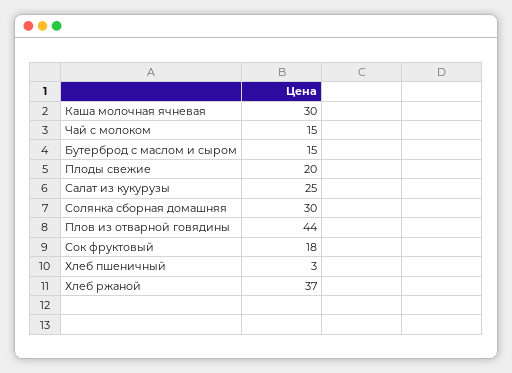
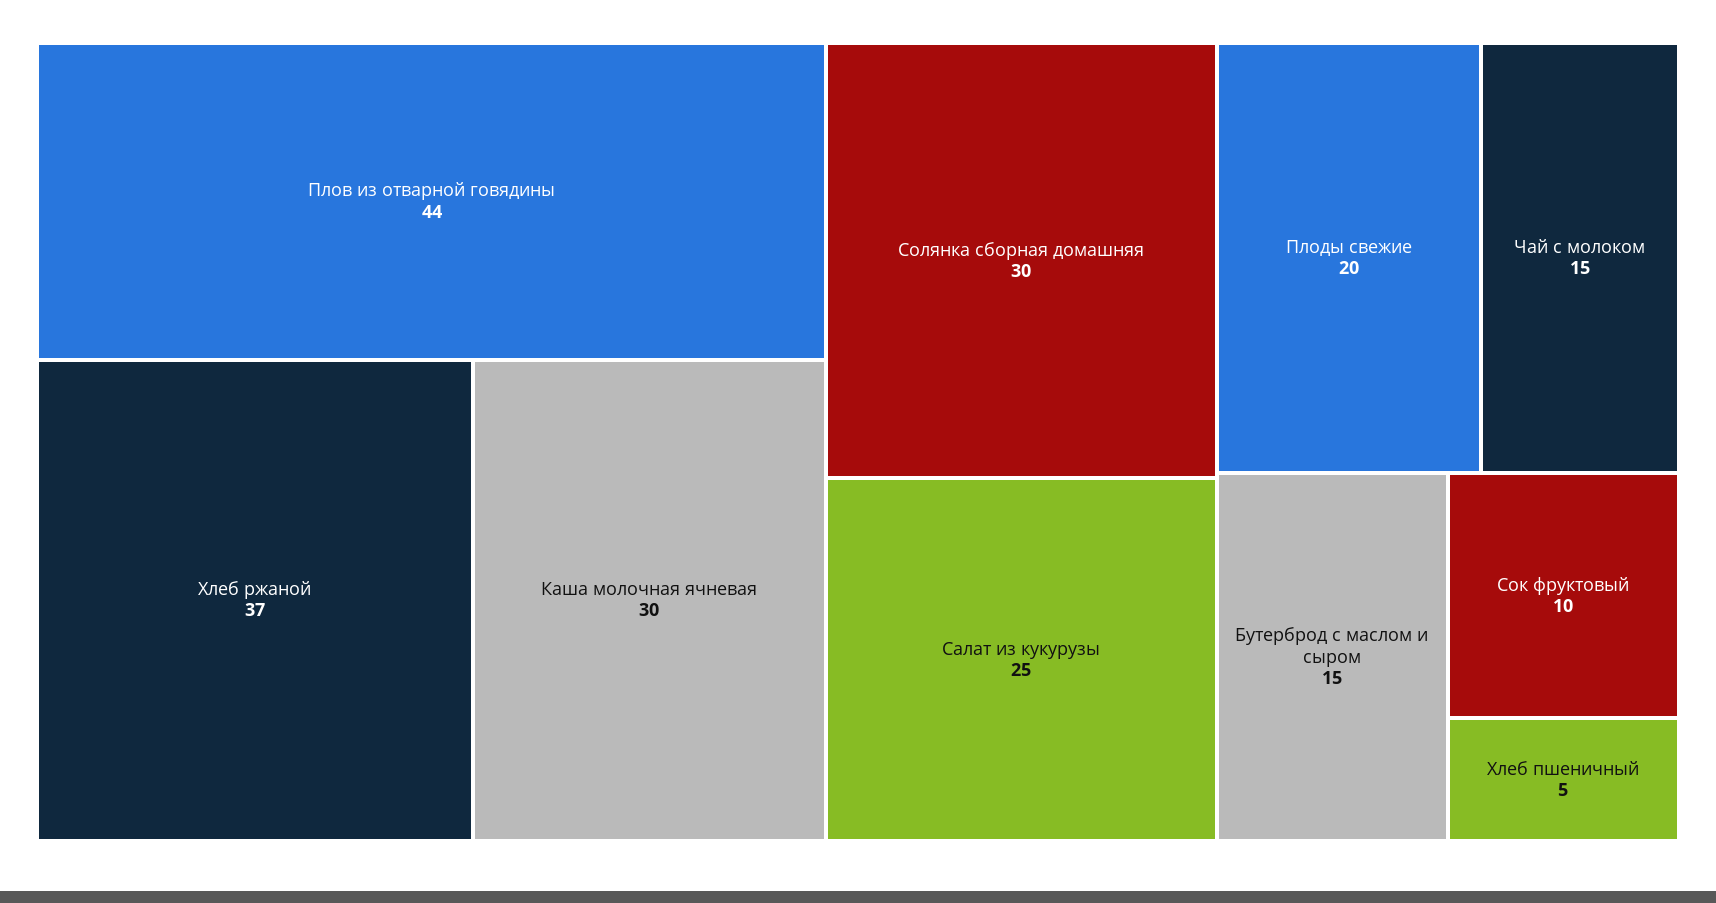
Сок фруктовый: 18 -> 10
Хлеб пшеничный: 3 -> 5

